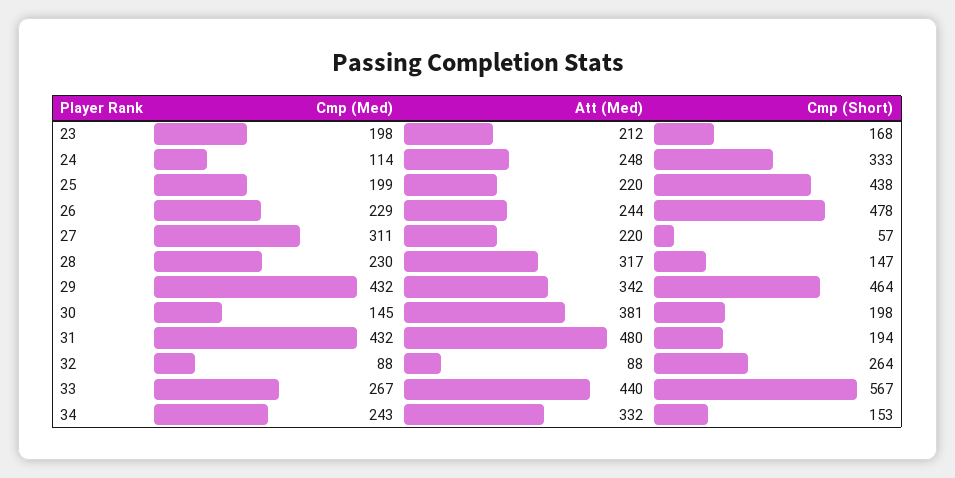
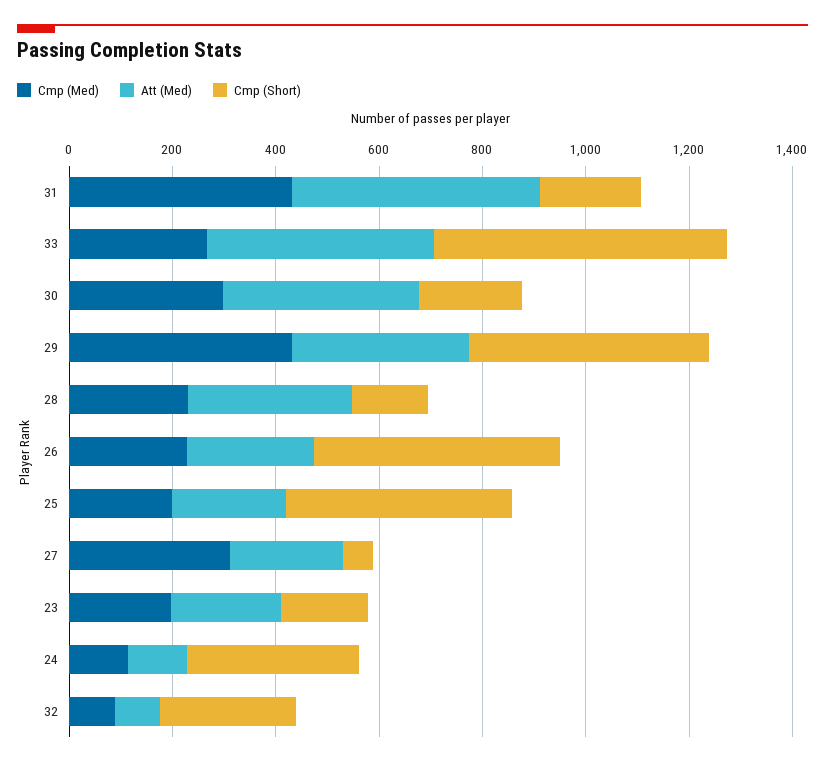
Att (Med), 24: 248 -> 100
Cmp (Med), 30: 145 -> 300
Cmp (Med), 34: 243 -> none
Att (Med), 34: 332 -> none
Cmp (Short), 34: 153 -> none

